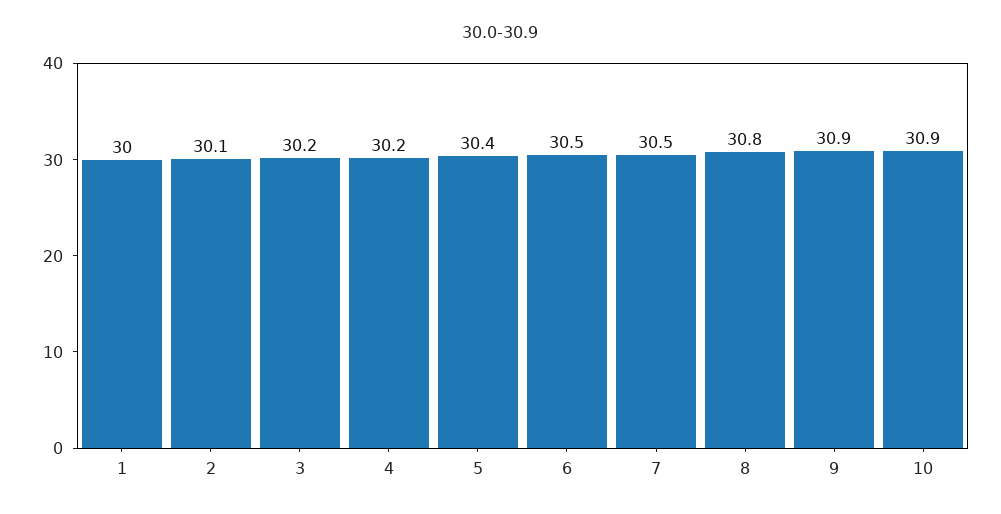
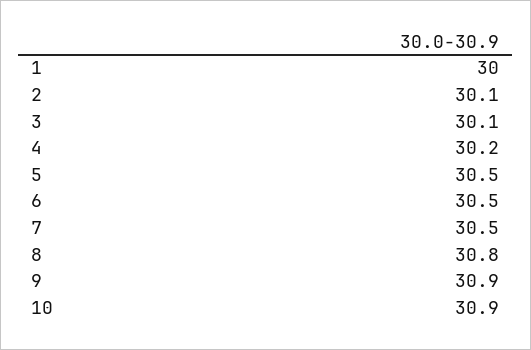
3: 30.2 -> 30.1
5: 30.4 -> 30.5

